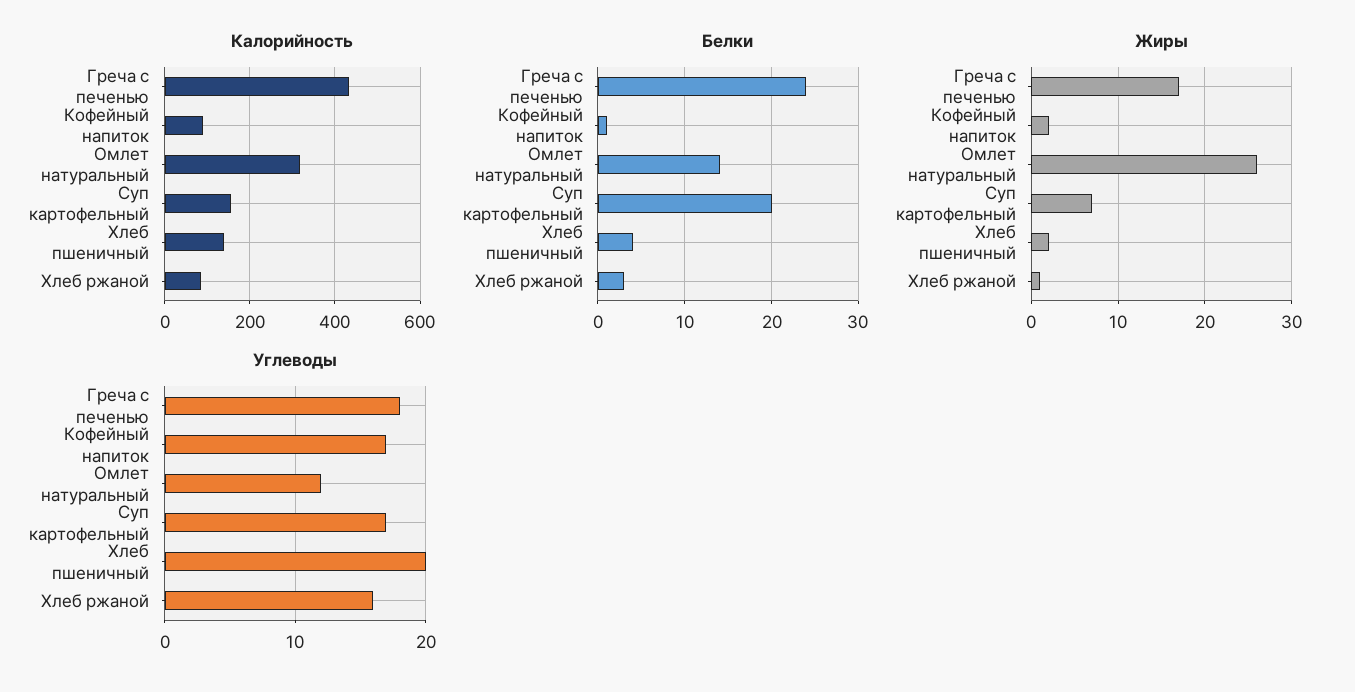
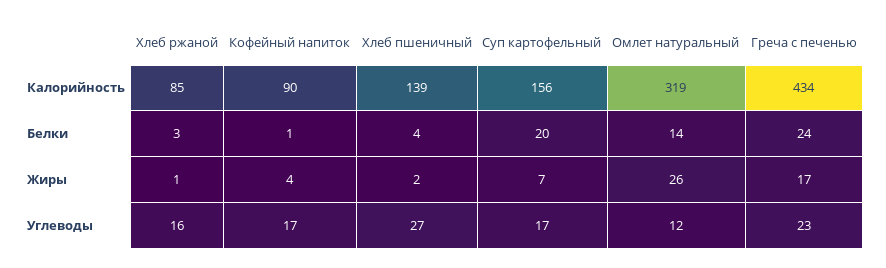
Жиры, Кофейный напиток: 2 -> 4
Углеводы, Греча с печенью: 18 -> 23
Углеводы, Хлеб пшеничный: 20 -> 27

